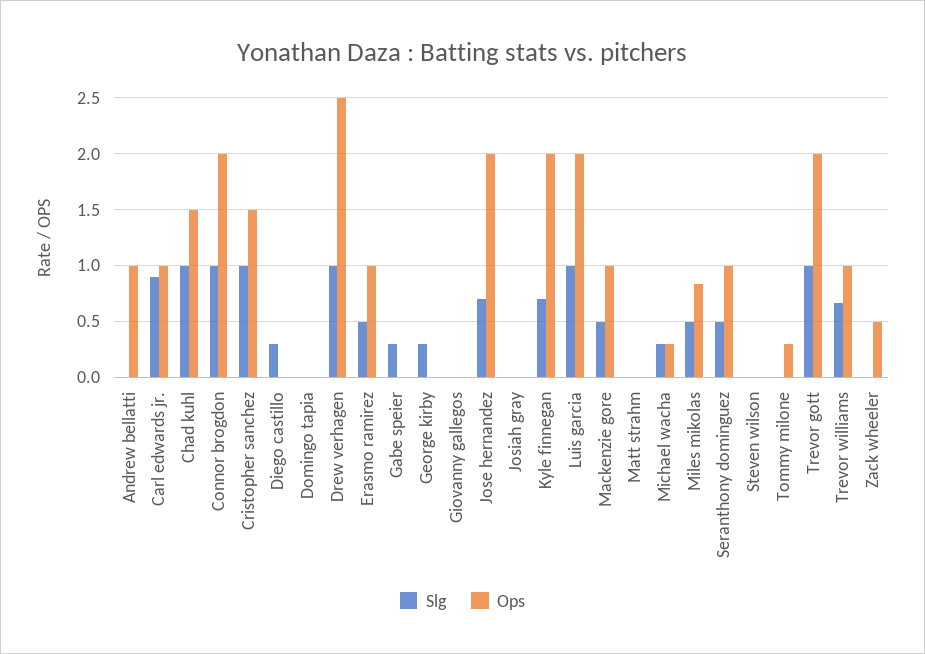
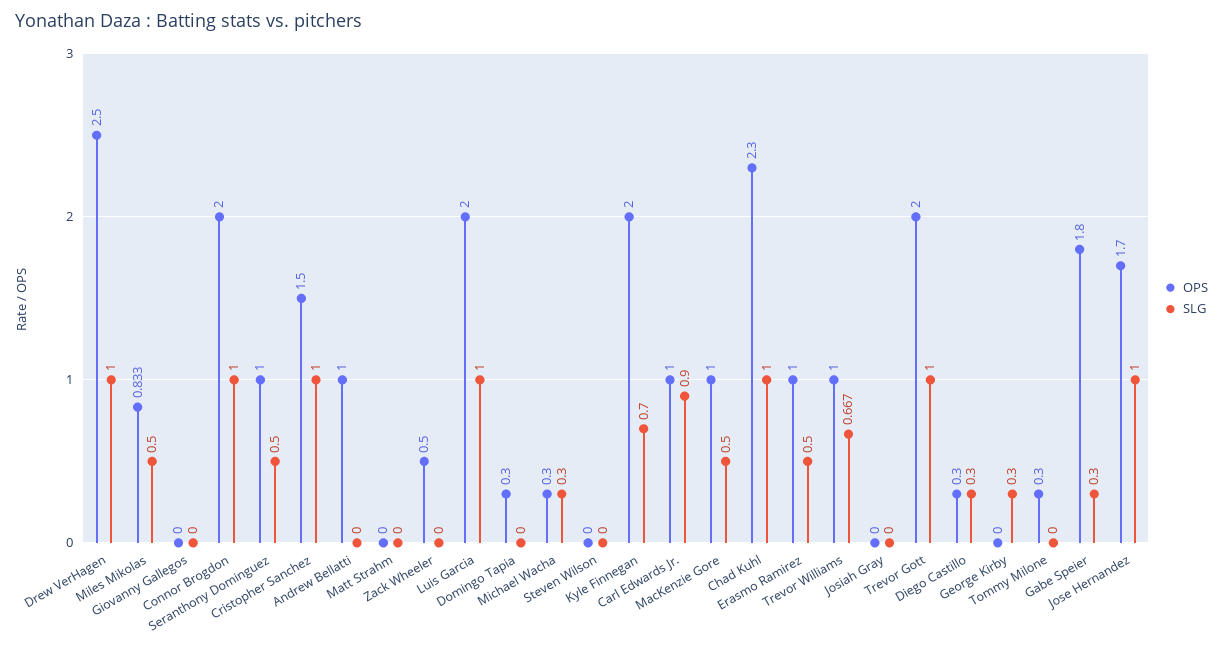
Ops, Chad kuhl: 1.5 -> 2.3
Ops, Diego castillo: 0 -> 0.3
Ops, Domingo tapia: 0 -> 0.3
Ops, Gabe speier: 0 -> 1.8
Slg, Jose hernandez: 0.7 -> 1
Ops, Jose hernandez: 2 -> 1.7

